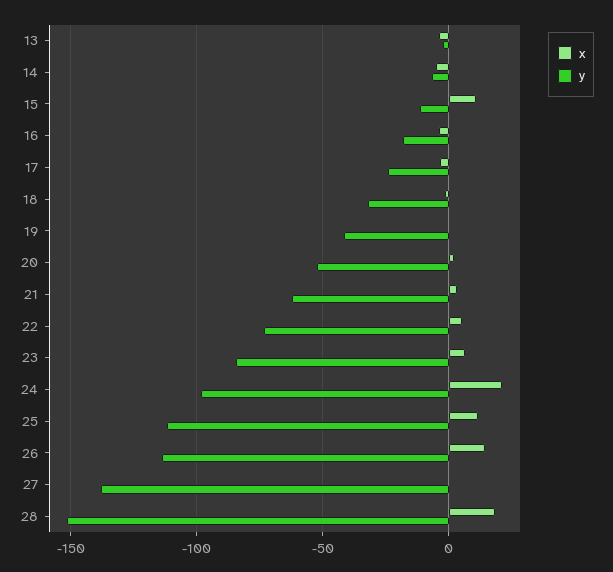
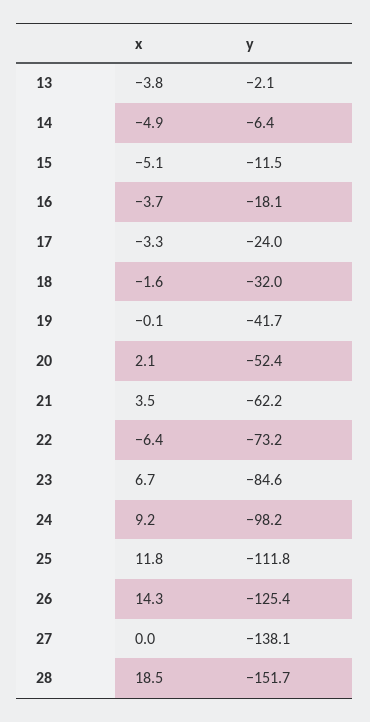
x, 15: 10 -> -5.1
x, 22: 5 -> -6.4
x, 24: 20 -> 9.2
y, 26: -115 -> -125.4

